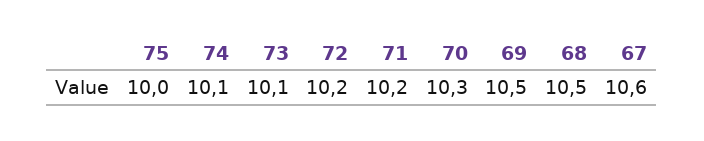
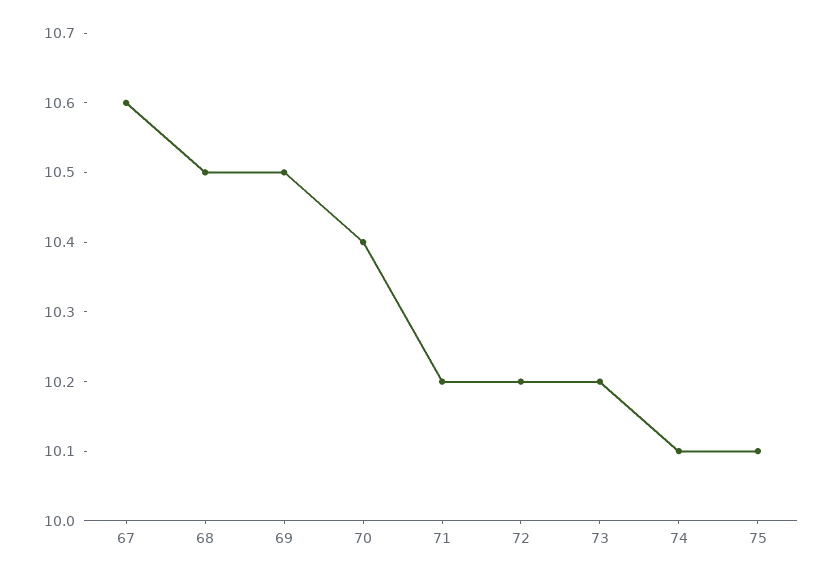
75: 10 -> 10.1
73: 10.1 -> 10.2
70: 10.3 -> 10.4

